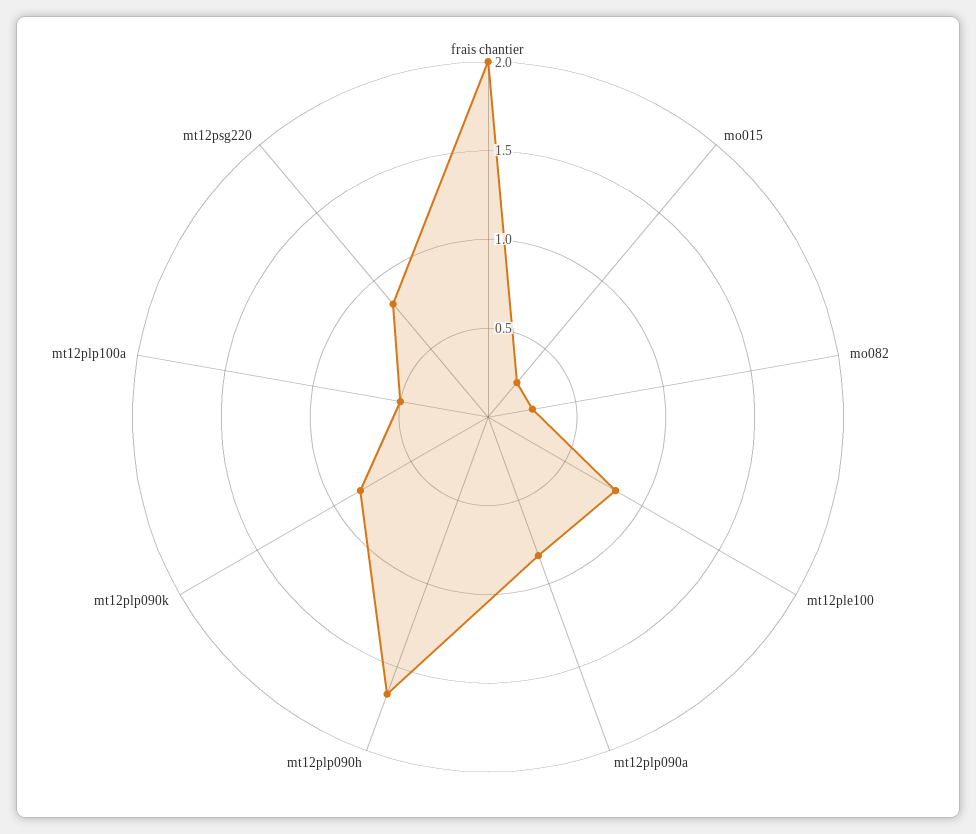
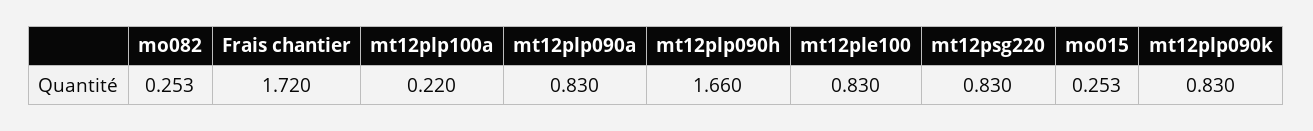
frais chantier: 2 -> 1.72
mt12plp100a: 0.5 -> 0.22

